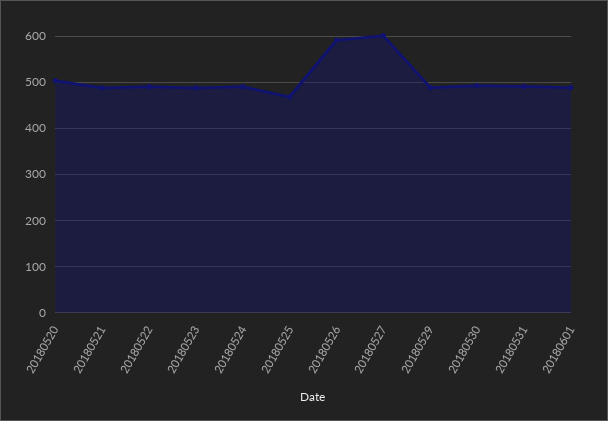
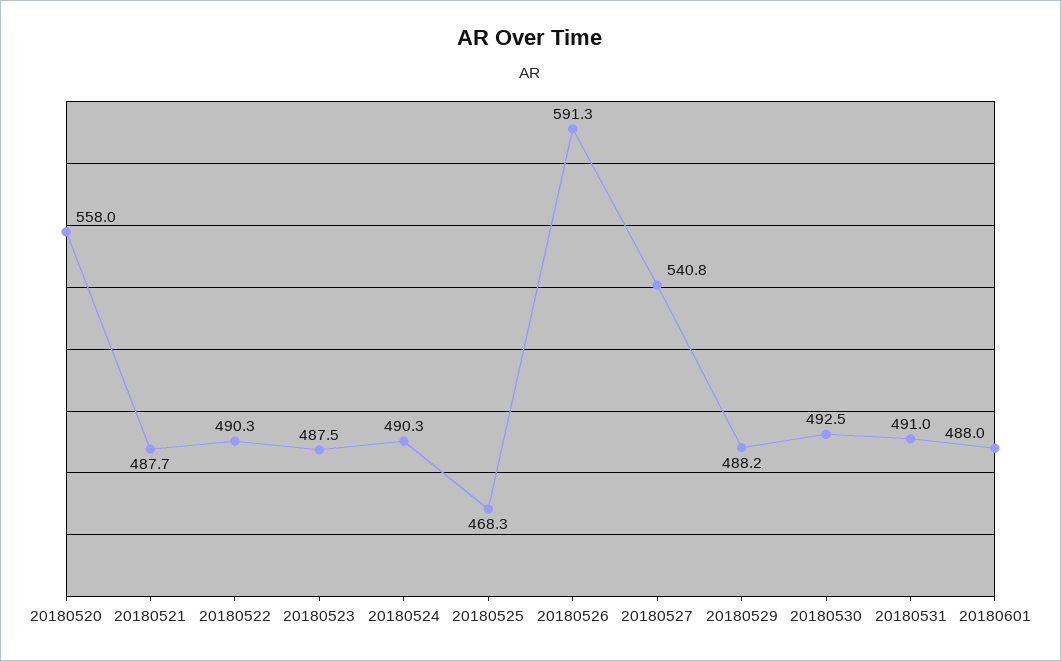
20180520: 500 -> 558
20180527: 600 -> 540.8

